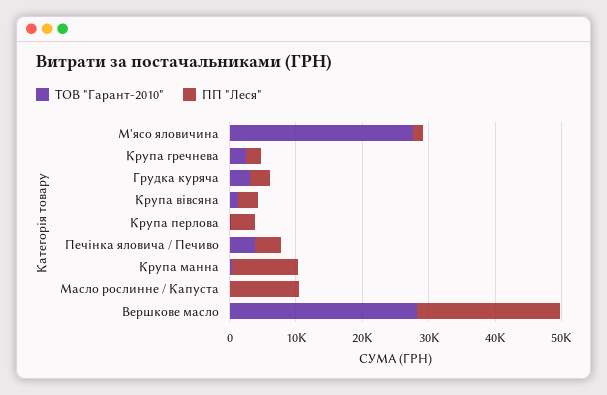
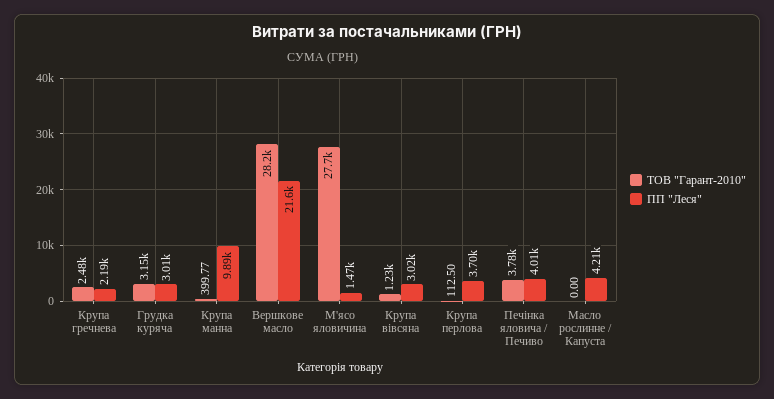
ПП "Леся", Масло рослинне / Капуста: 10000 -> 4210

